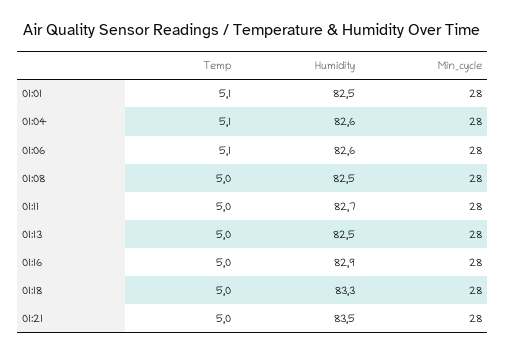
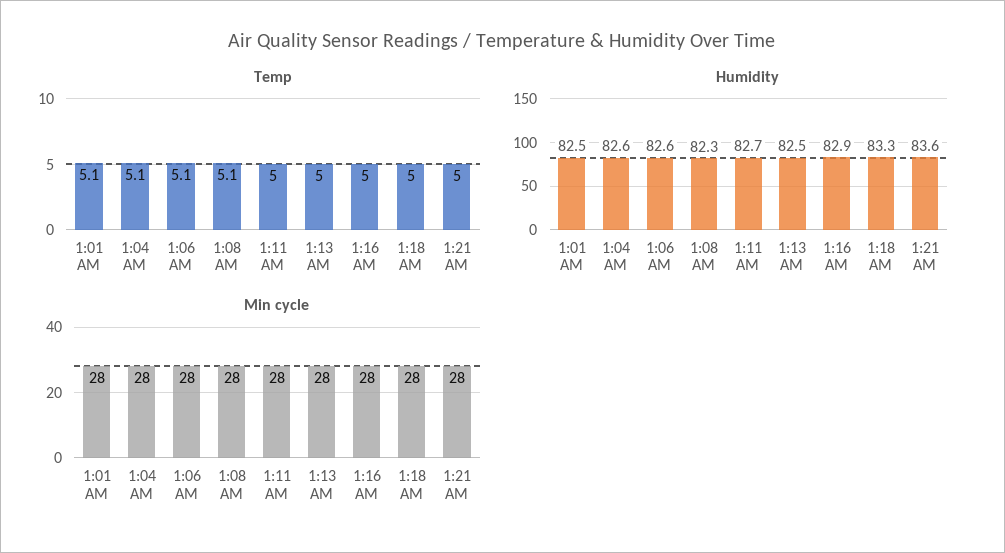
Temp, 01:08: 5 -> 5.1
Humidity, 01:08: 82.5 -> 82.3
Humidity, 01:21: 83.5 -> 83.6

